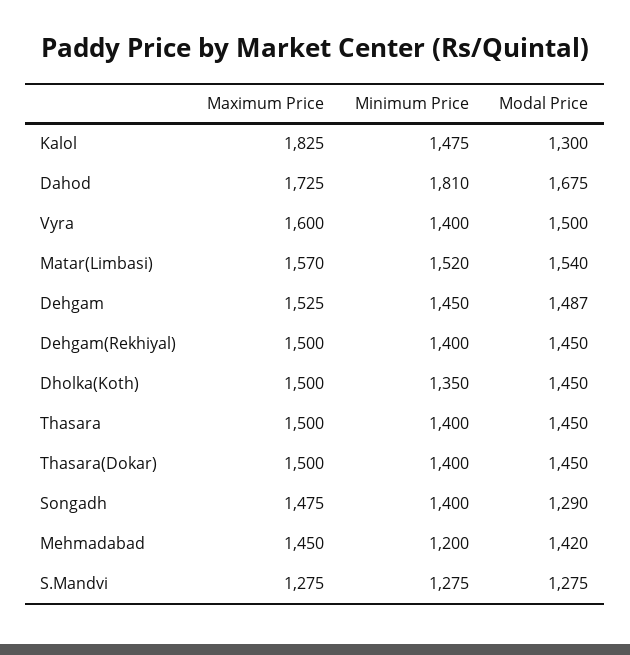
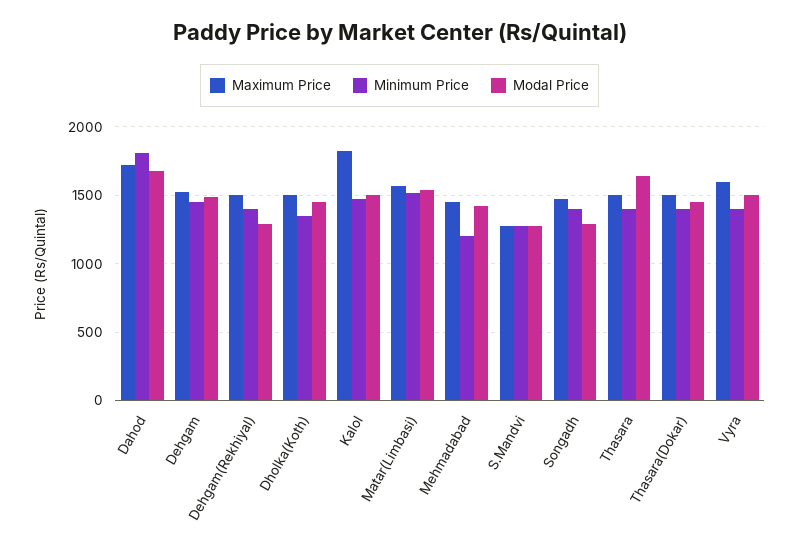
Modal Price, Kalol: 1300 -> 1500
Modal Price, Dehgam(Rekhiyal): 1450 -> 1300
Modal Price, Thasara: 1450 -> 1650

